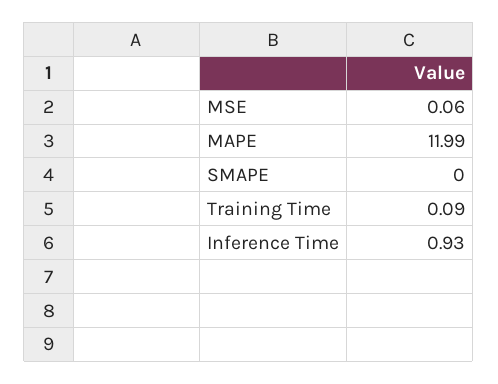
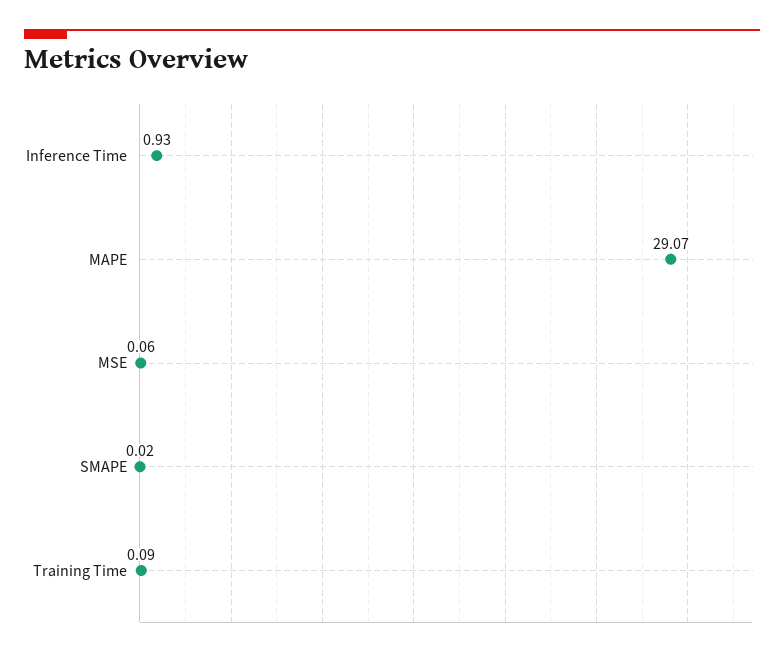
MAPE: 11.99 -> 29.07
SMAPE: 0 -> 0.02

